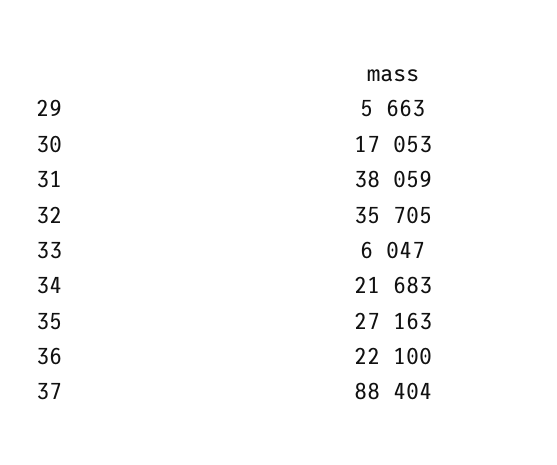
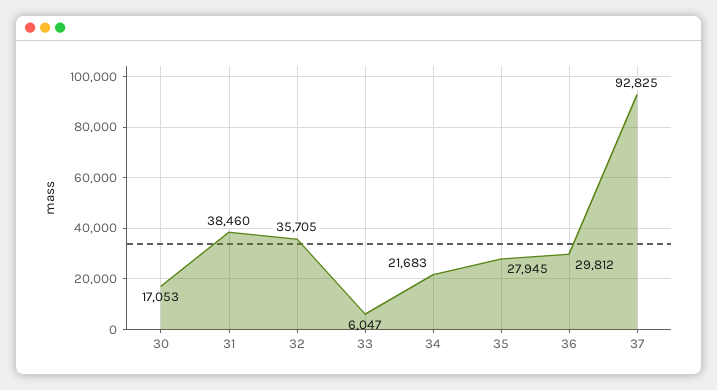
29: 5663 -> none
31: 38059 -> 38460
35: 27163 -> 27945
36: 22100 -> 29812
37: 88404 -> 92825

